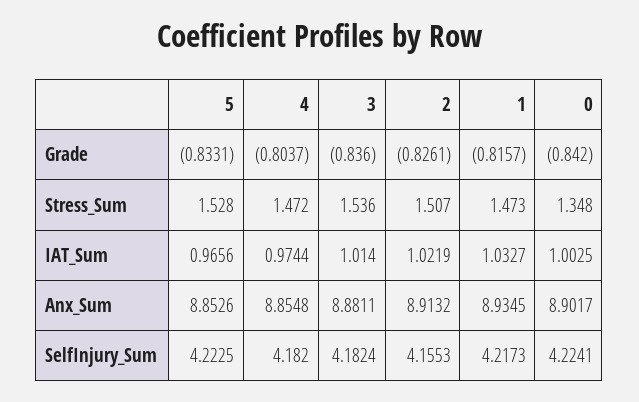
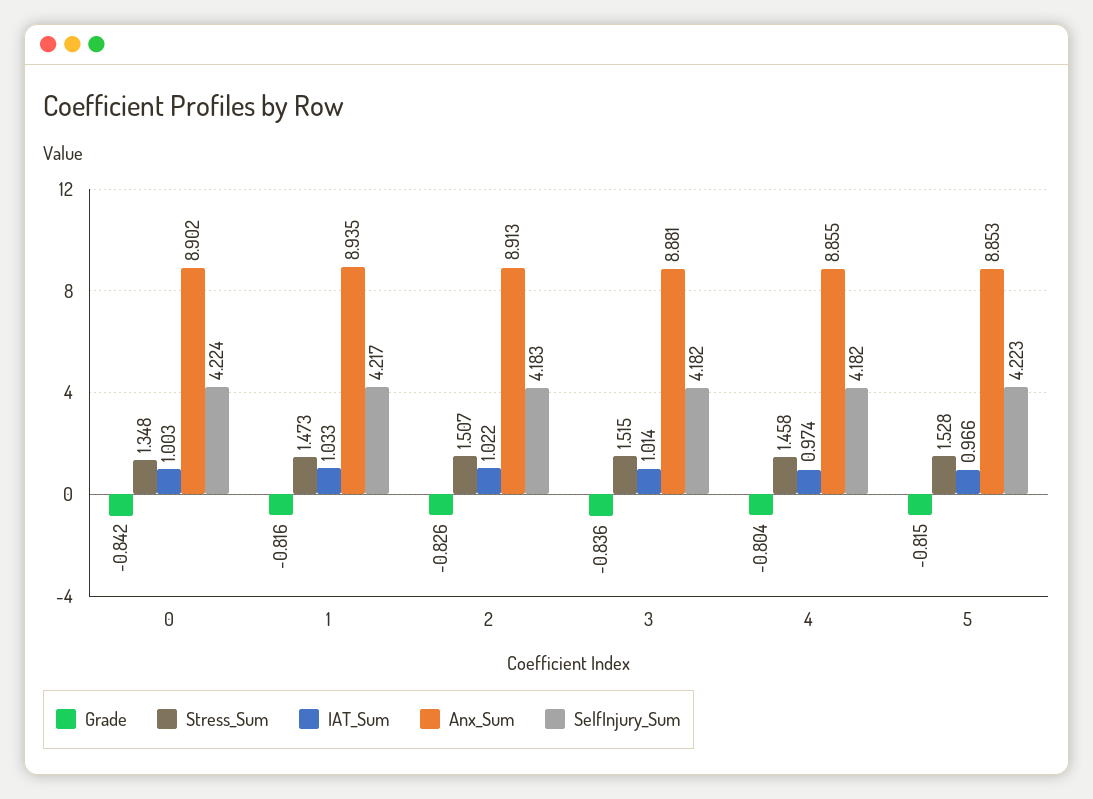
Grade, 5: -0.8331 -> -0.815
Stress_Sum, 4: 1.472 -> 1.458
Stress_Sum, 3: 1.536 -> 1.515
SelfInjury_Sum, 2: 4.1553 -> 4.183

